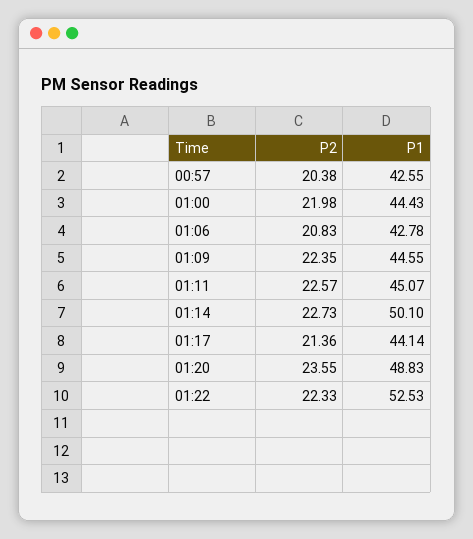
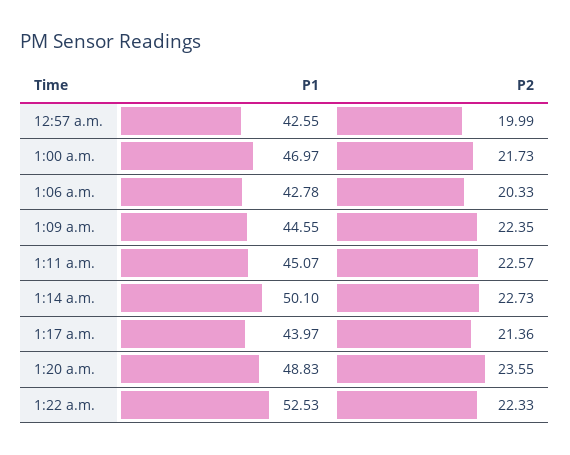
P2, 00:57: 20.38 -> 19.99
P2, 01:00: 21.98 -> 21.73
P1, 01:00: 44.43 -> 46.97
P2, 01:06: 20.83 -> 20.33
P1, 01:17: 44.14 -> 43.97

